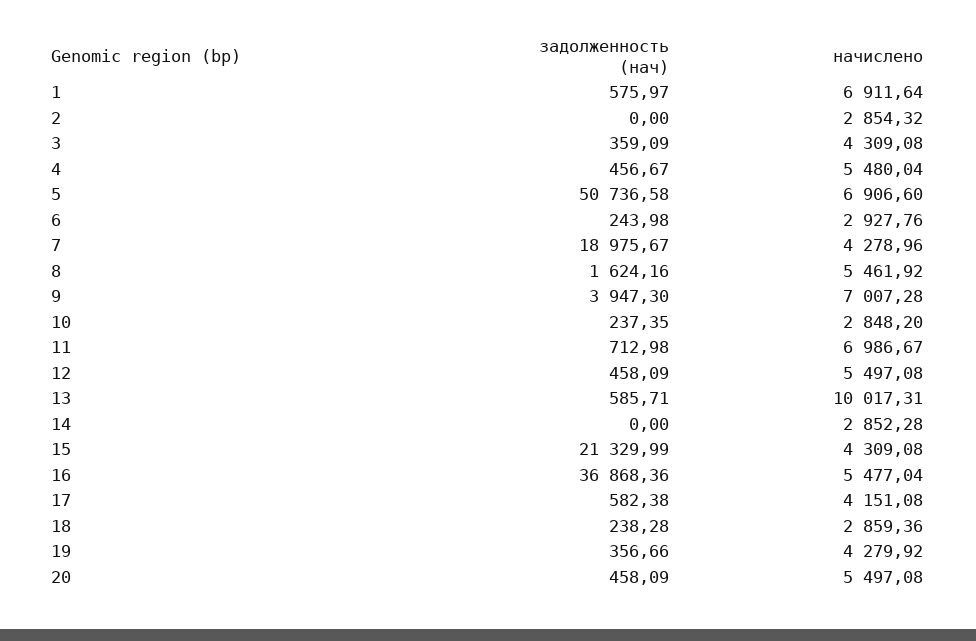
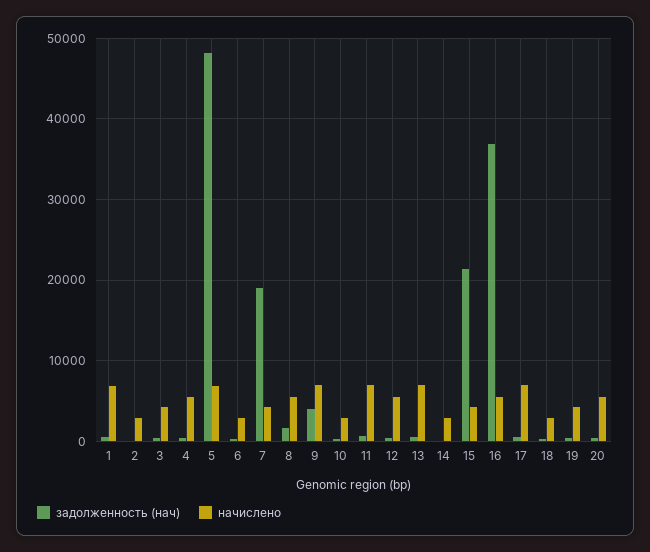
задолженность (нач), 5: 50736.58 -> 48000
начислено, 13: 10017.31 -> 7000
начислено, 17: 4151.08 -> 7000

